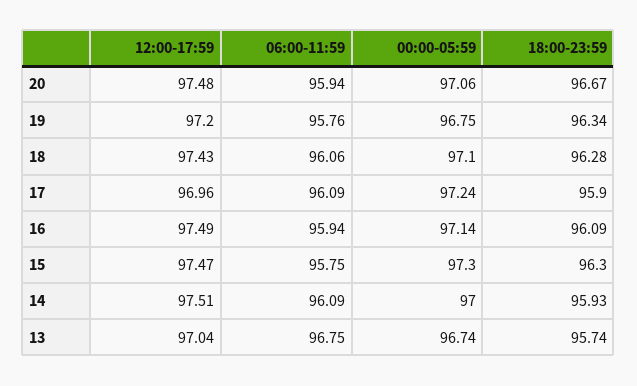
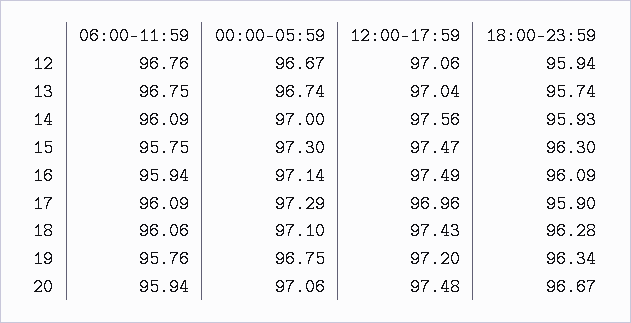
00:00-05:59, 17: 97.24 -> 97.29
12:00-17:59, 14: 97.51 -> 97.56
06:00-11:59, 12: none -> 96.76
00:00-05:59, 12: none -> 96.67
12:00-17:59, 12: none -> 97.06
18:00-23:59, 12: none -> 95.94

